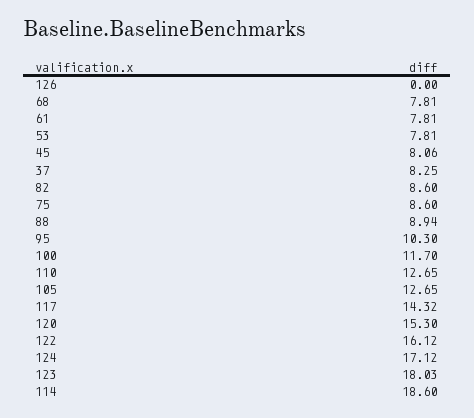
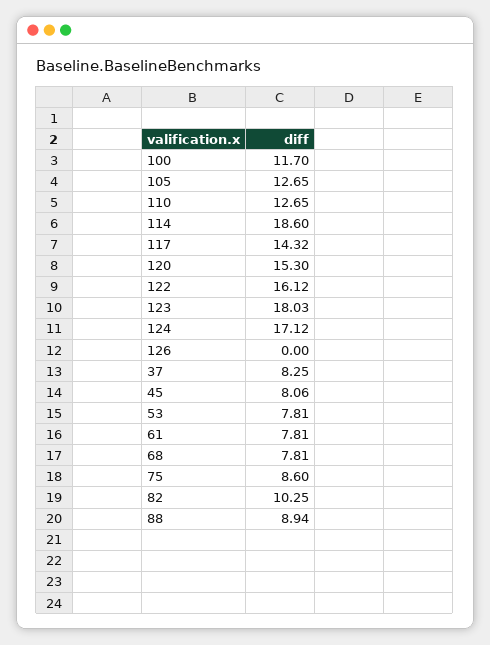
82: 8.6 -> 10.25
95: 10.3 -> none

